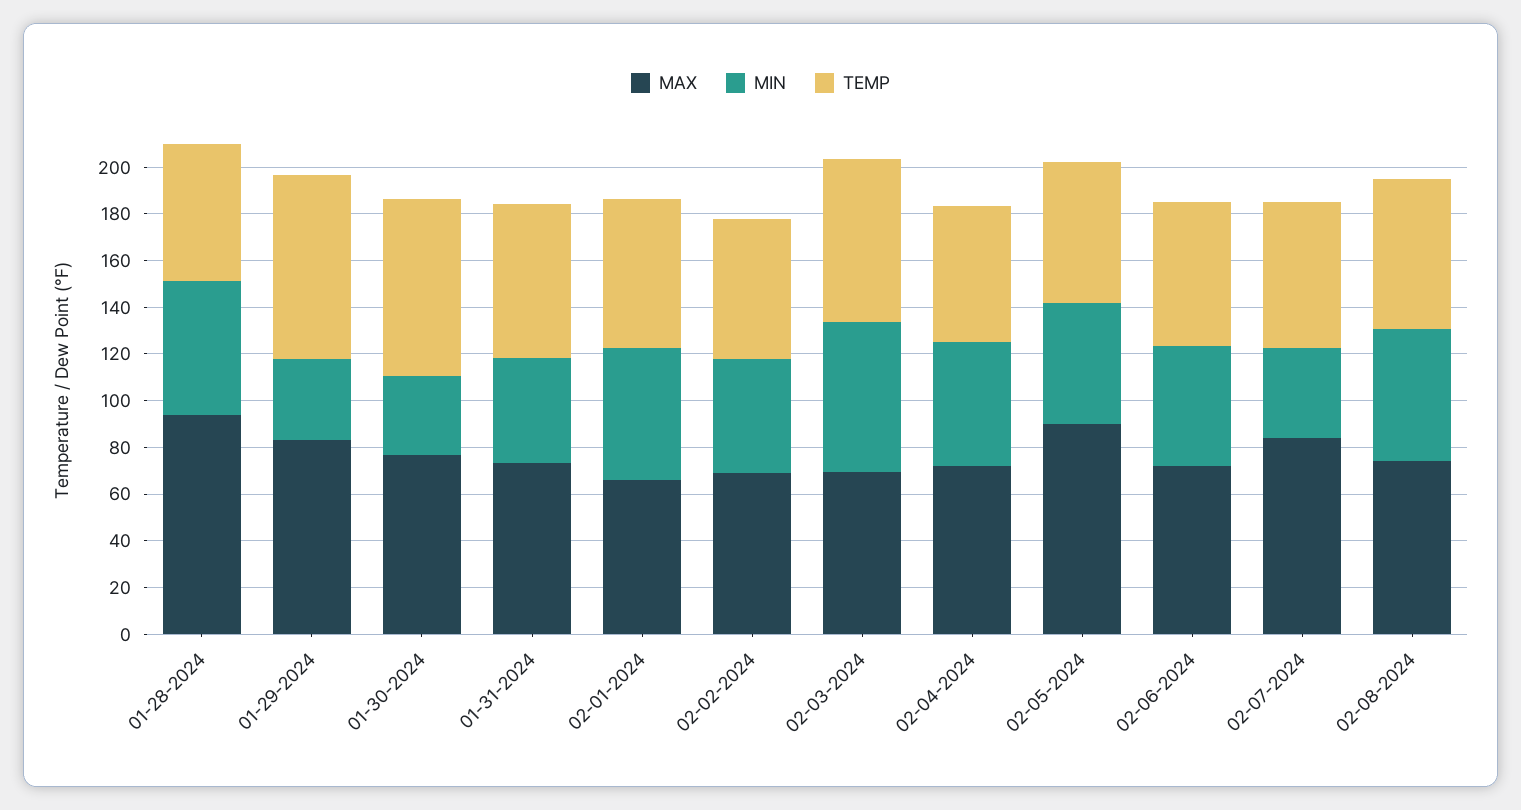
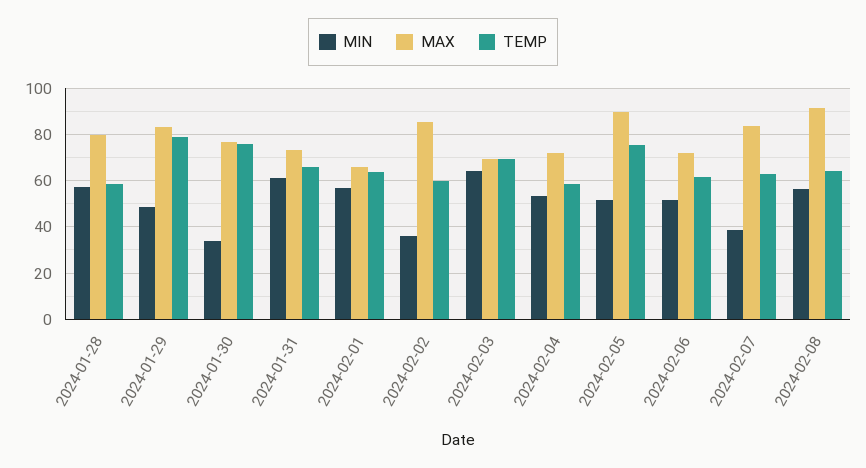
MAX, 01-28-2024: 95 -> 80
MIN, 01-29-2024: 35 -> 50
MIN, 01-31-2024: 45 -> 60
MAX, 02-02-2024: 70 -> 85
MIN, 02-02-2024: 50 -> 35
TEMP, 02-05-2024: 60 -> 75
MAX, 02-08-2024: 75 -> 90

